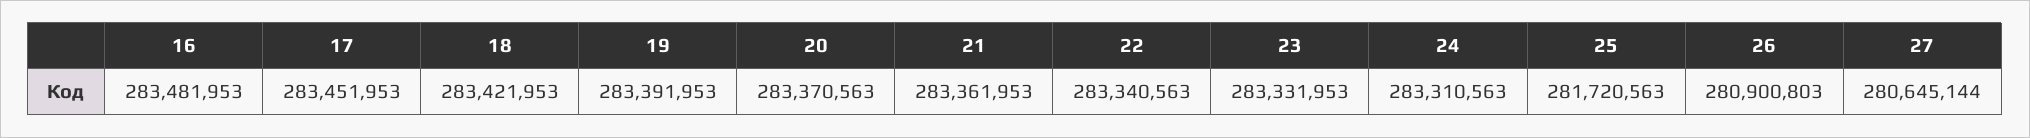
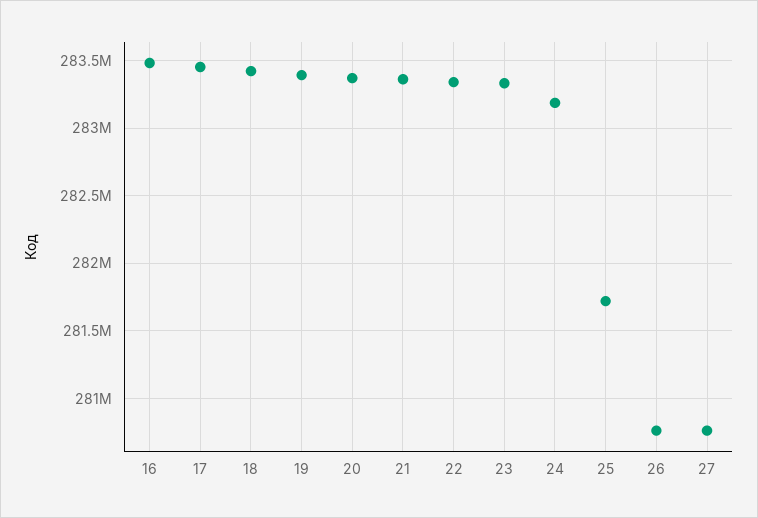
24: 283310563 -> 283200000
26: 280900803 -> 280750000
27: 280645144 -> 280750000

